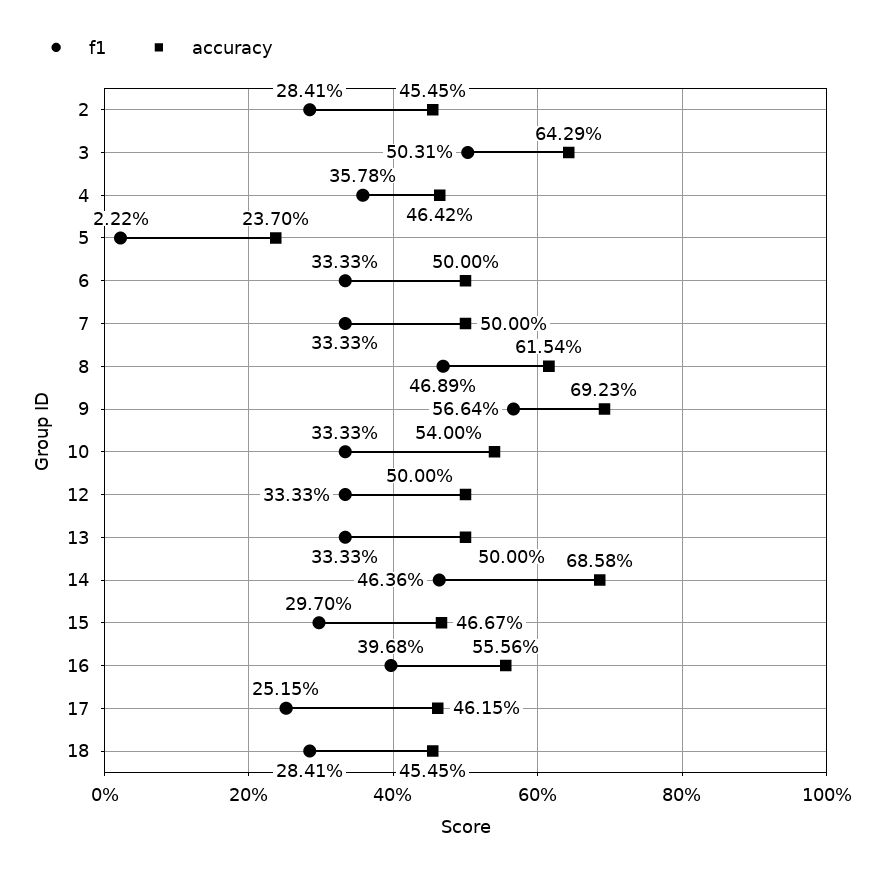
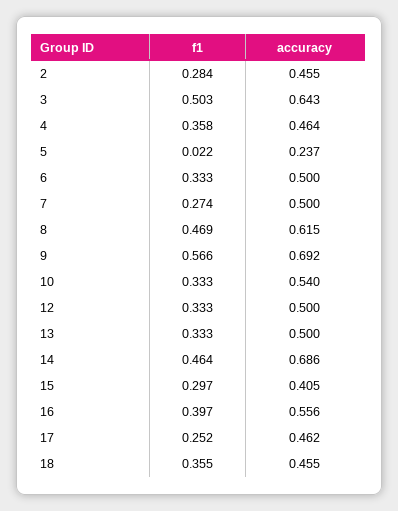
f1, 7: 0.3333 -> 0.274
accuracy, 15: 0.4667 -> 0.405
f1, 18: 0.2841 -> 0.355

